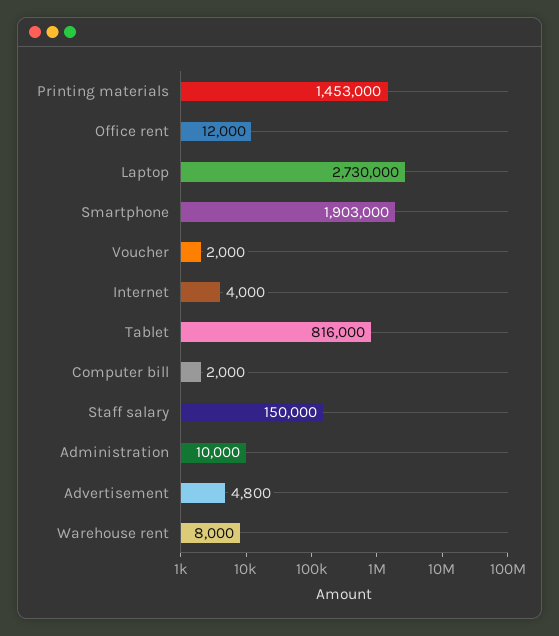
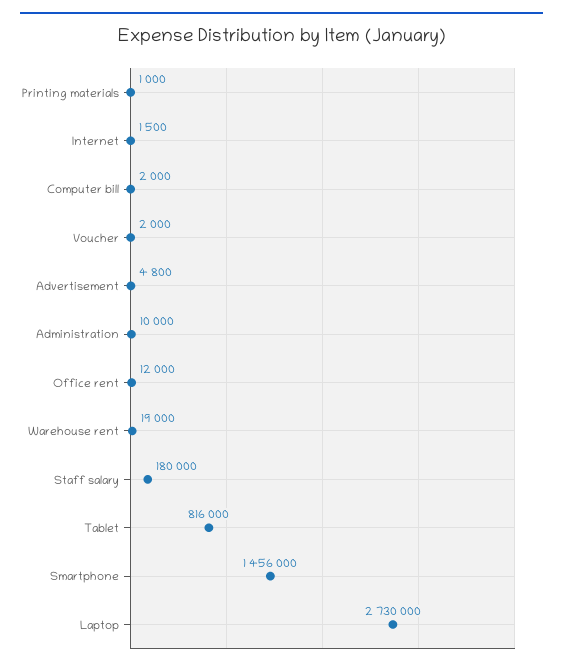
Printing materials: 1453000 -> 1000
Smartphone: 1903000 -> 1456000
Internet: 4000 -> 1500
Staff salary: 150000 -> 180000
Warehouse rent: 8000 -> 19000

